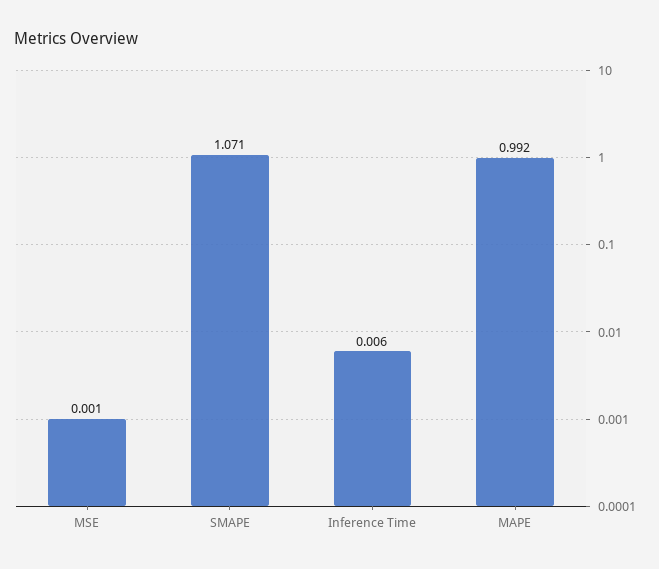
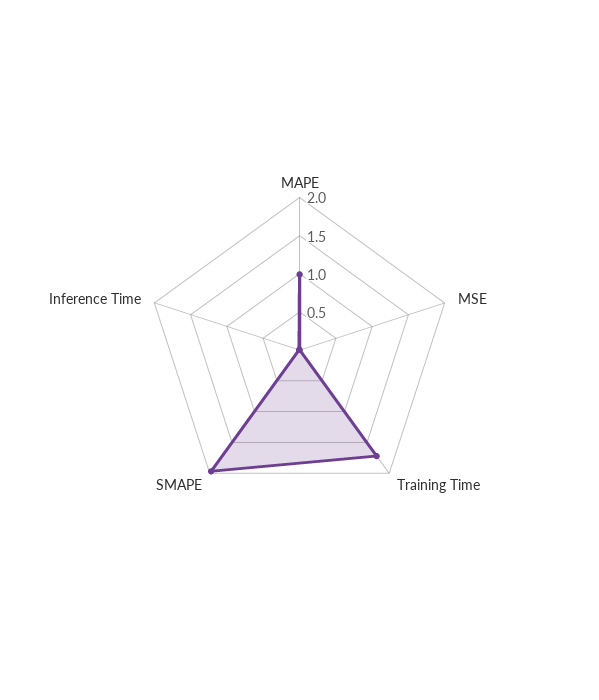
SMAPE: 1.071 -> 2
Training Time: none -> 1.75

